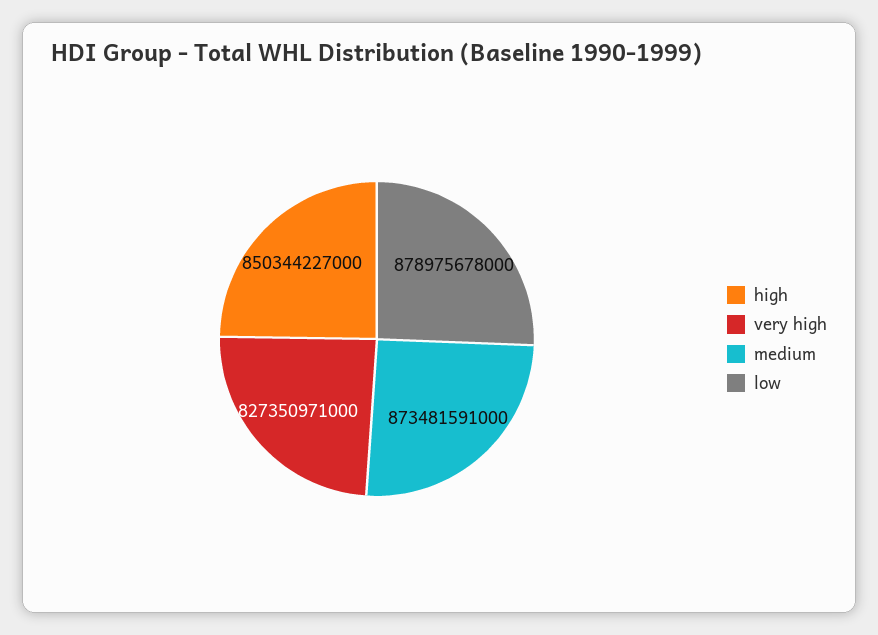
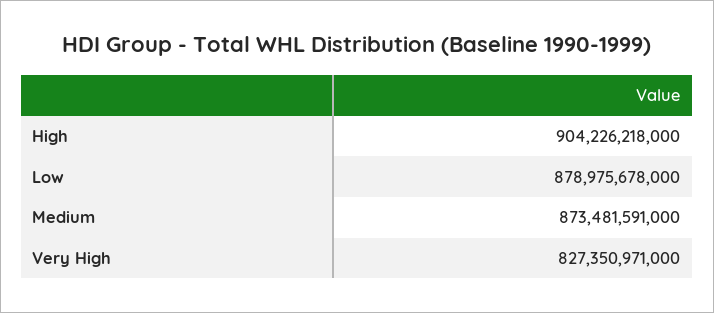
high: 850344227000 -> 904226218000

